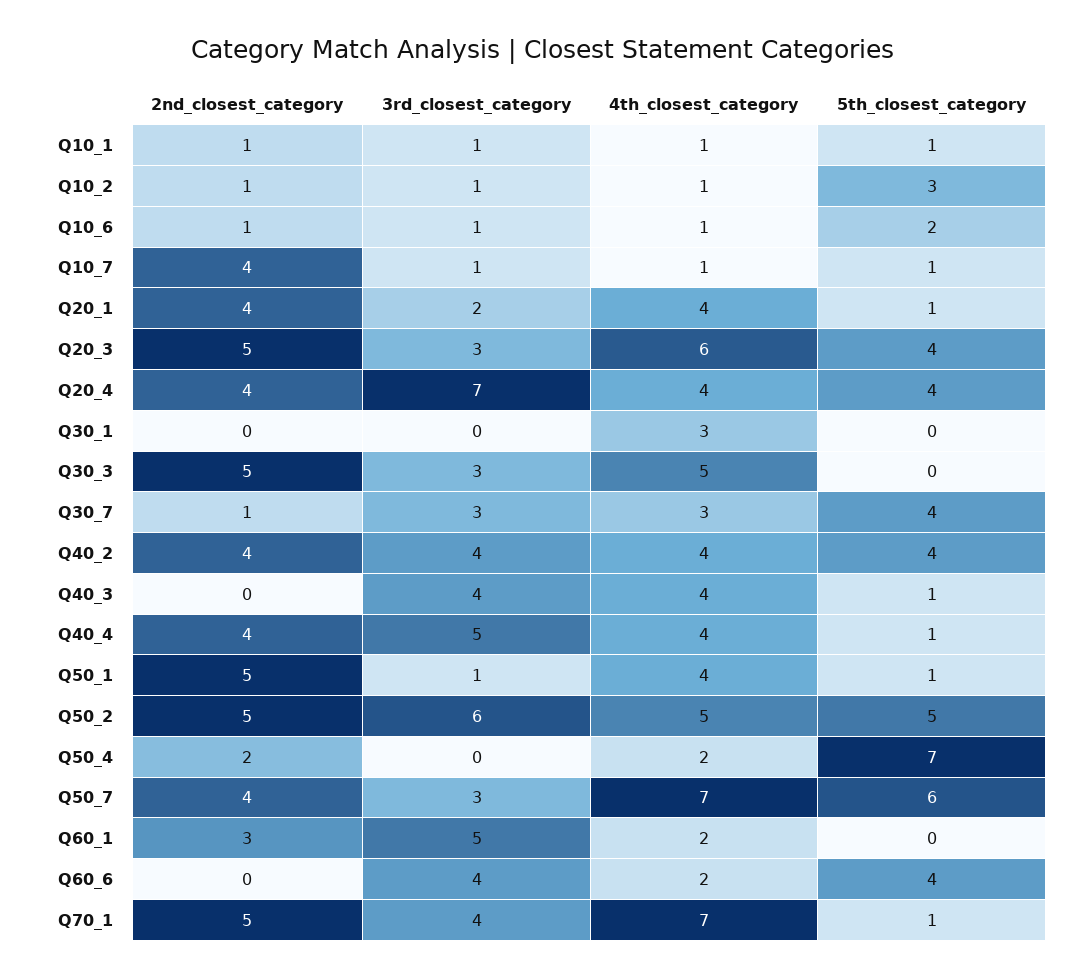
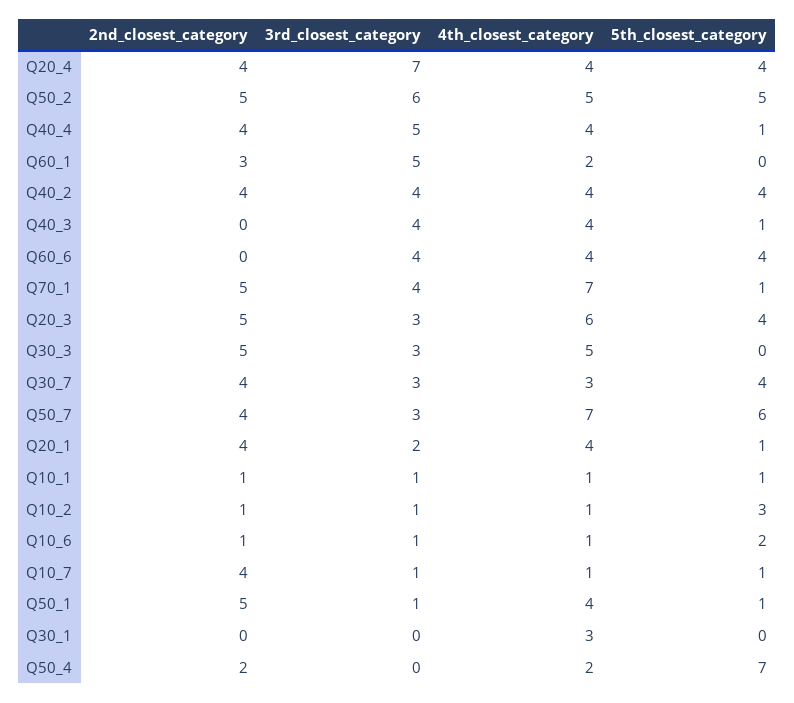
2nd_closest_category, Q30_7: 1 -> 4
4th_closest_category, Q60_6: 2 -> 4

